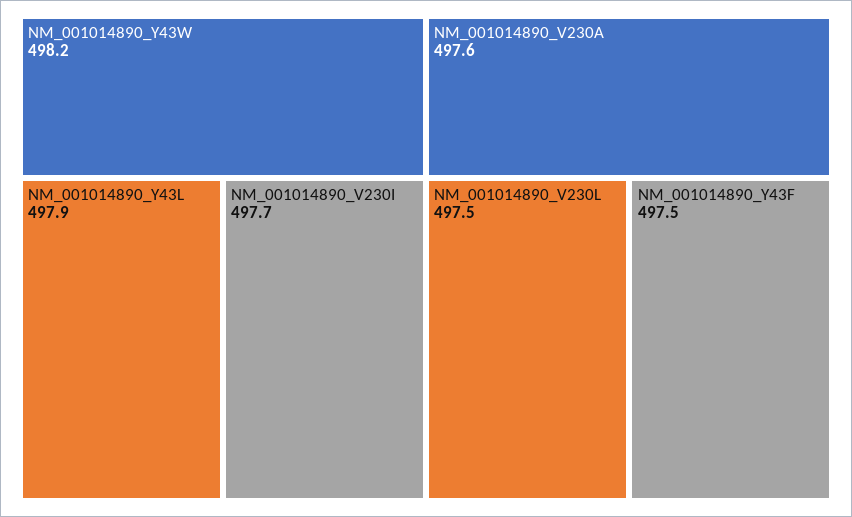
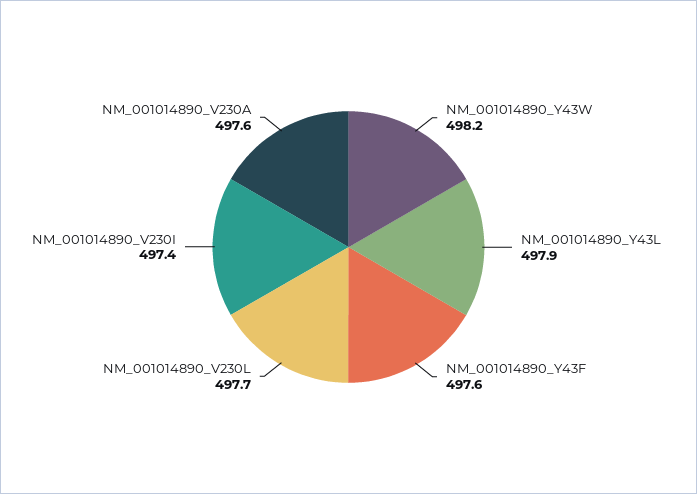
NM_001014890_V230I: 497.7 -> 497.4
NM_001014890_V230L: 497.5 -> 497.7
NM_001014890_Y43F: 497.5 -> 497.6

